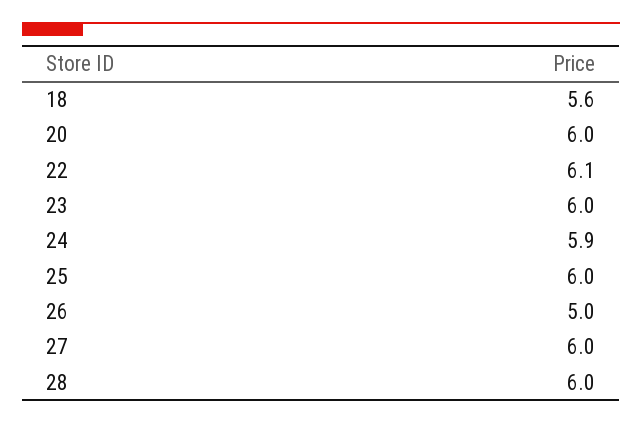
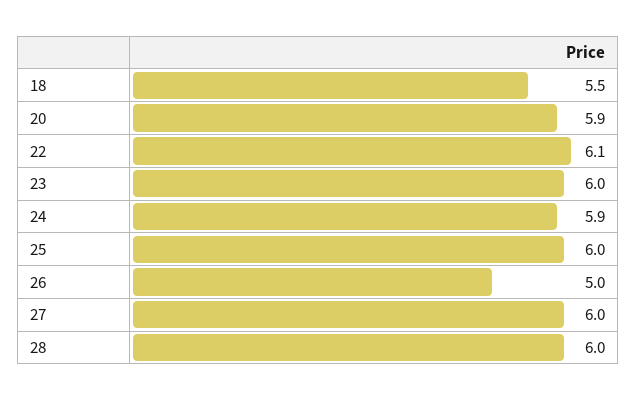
18: 5.6 -> 5.5
20: 6 -> 5.9

